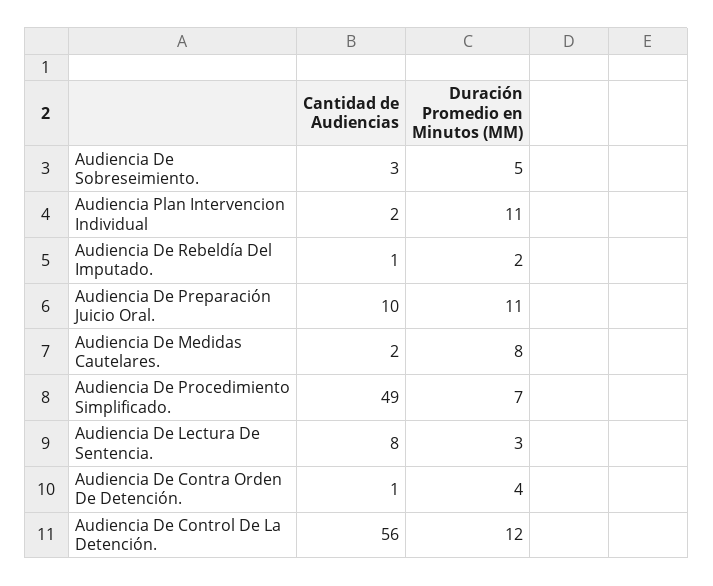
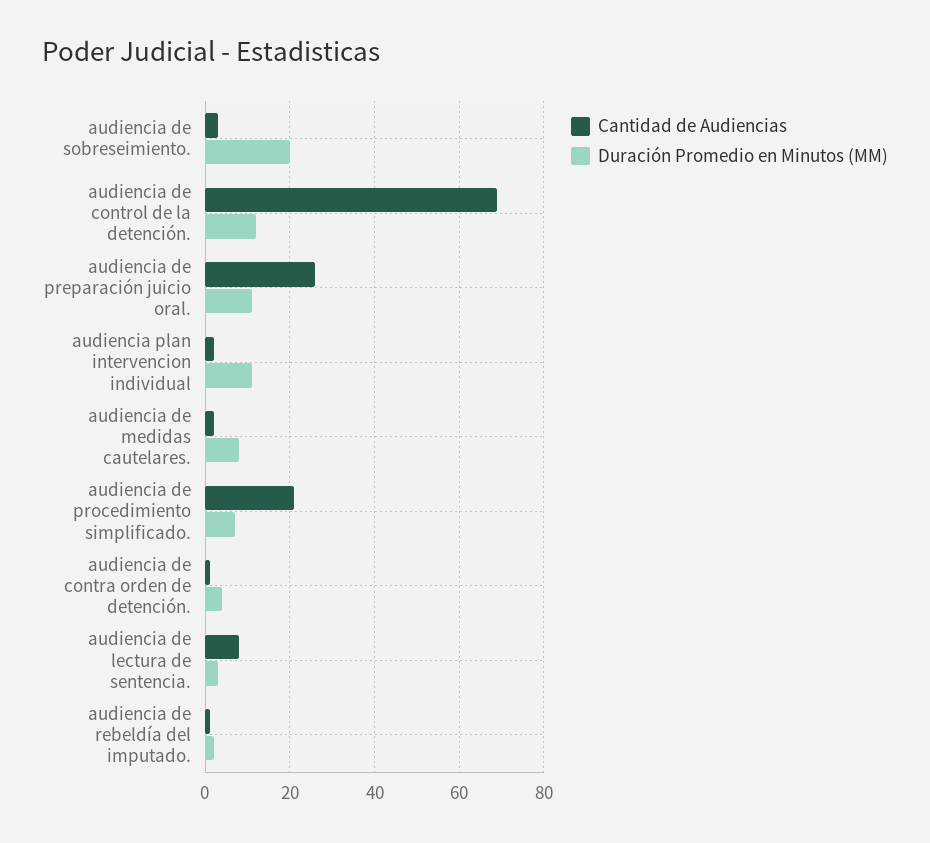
Duración Promedio en Minutos (MM), Audiencia De Sobreseimiento.: 5 -> 20
Cantidad de Audiencias, Audiencia De Preparación Juicio Oral.: 10 -> 25
Cantidad de Audiencias, Audiencia De Procedimiento Simplificado.: 49 -> 20
Cantidad de Audiencias, Audiencia De Control De La Detención.: 56 -> 70

